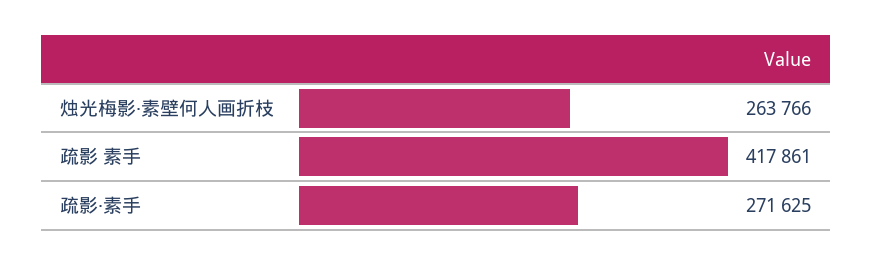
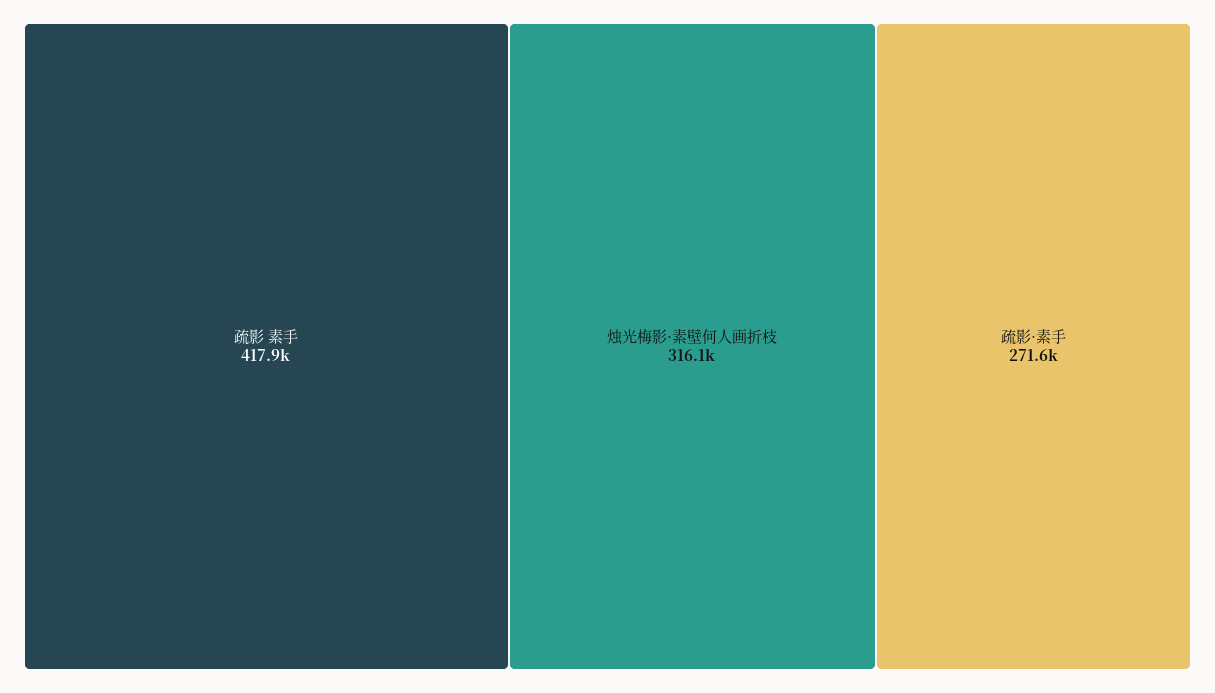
烛光梅影·素壁何人画折枝: 263766 -> 316100

